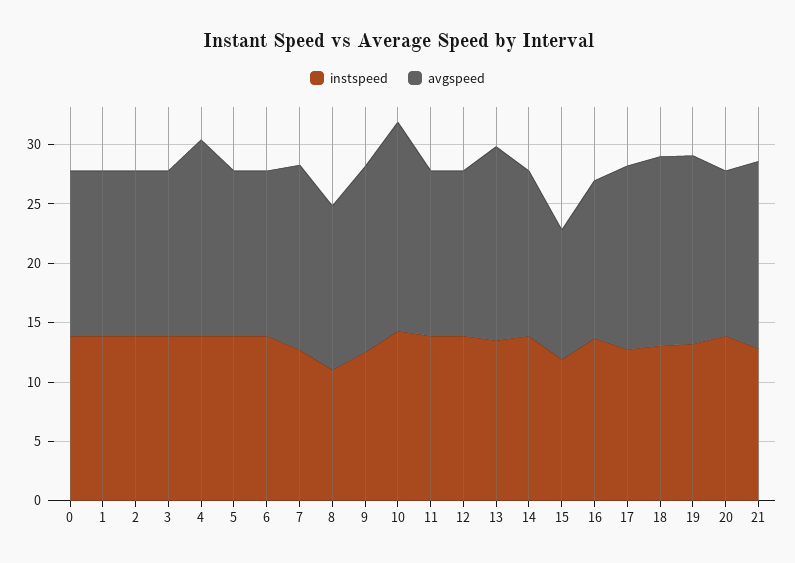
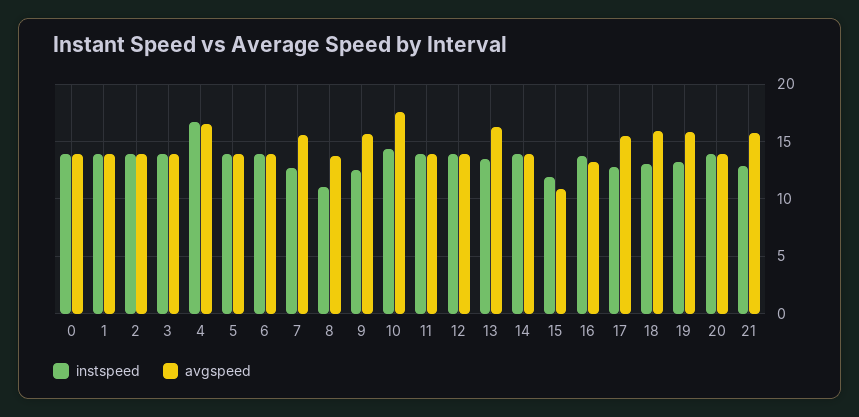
instspeed, 4: 14 -> 17

